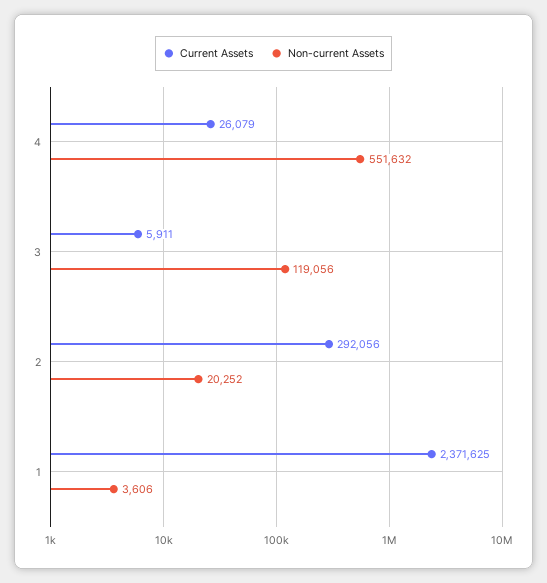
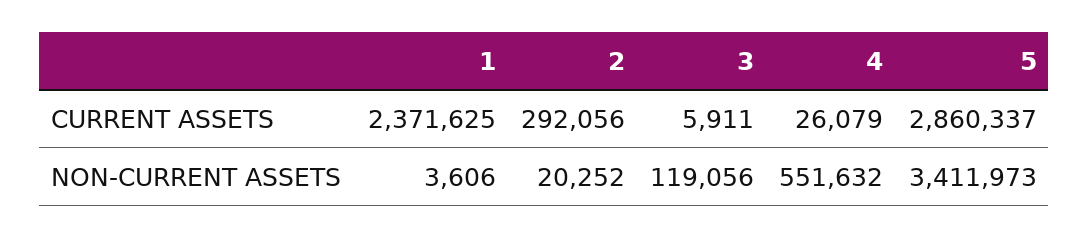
Current Assets, 5: none -> 2860337
Non-current Assets, 5: none -> 3411973

